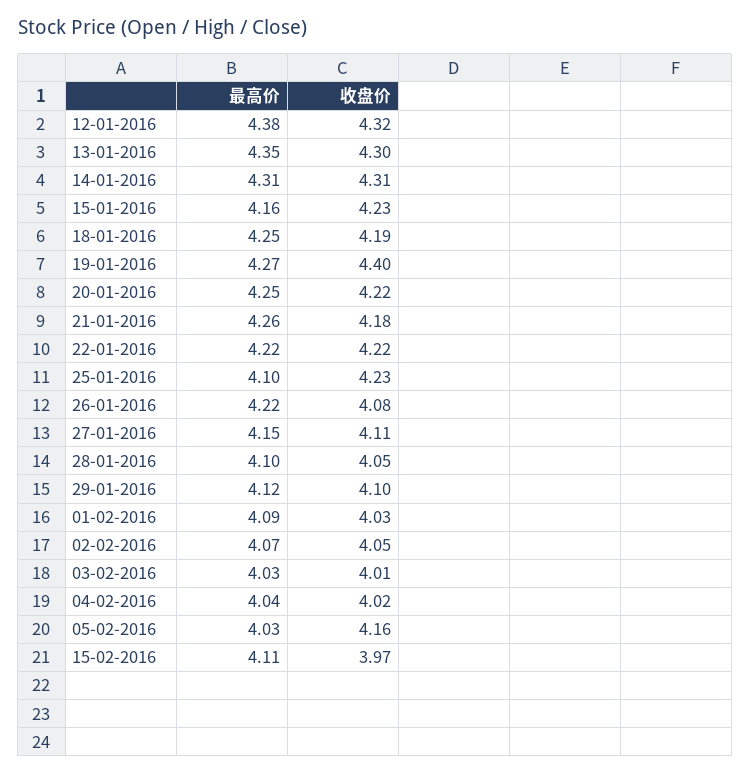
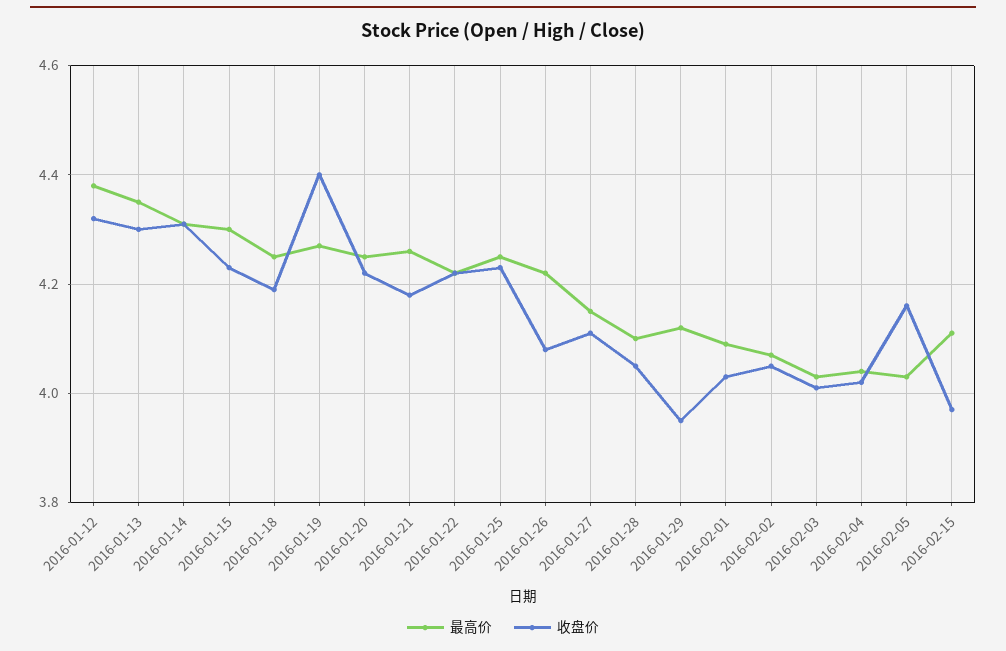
最高价, 15-01-2016: 4.16 -> 4.3
最高价, 25-01-2016: 4.1 -> 4.25
收盘价, 29-01-2016: 4.1 -> 3.95

